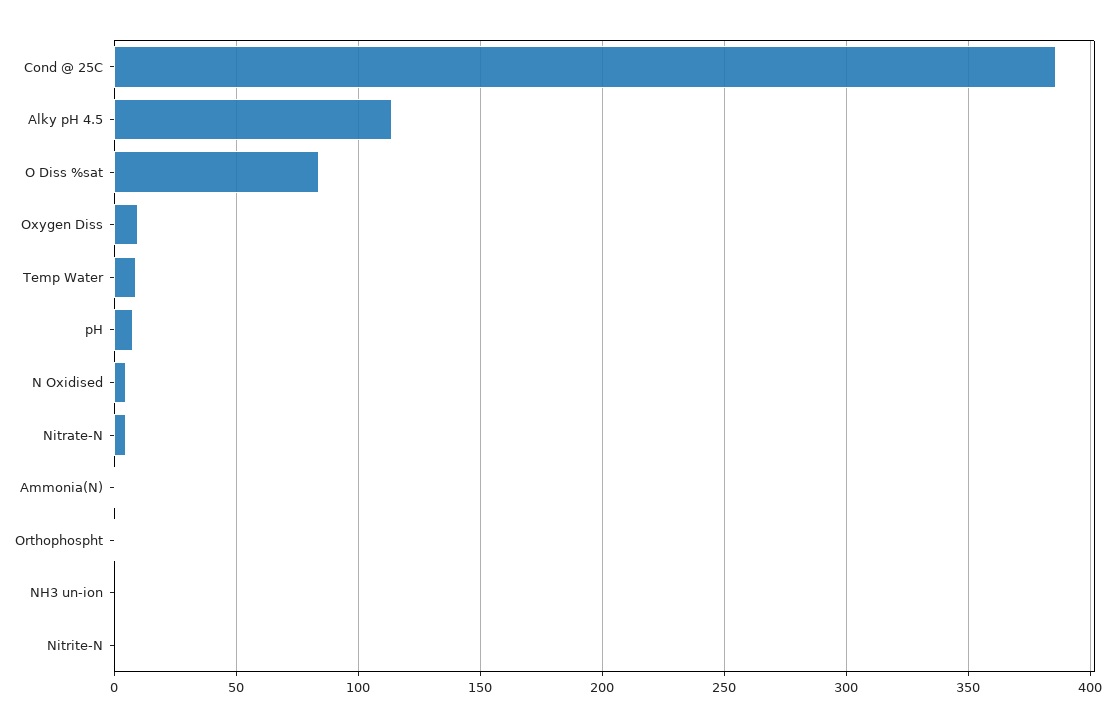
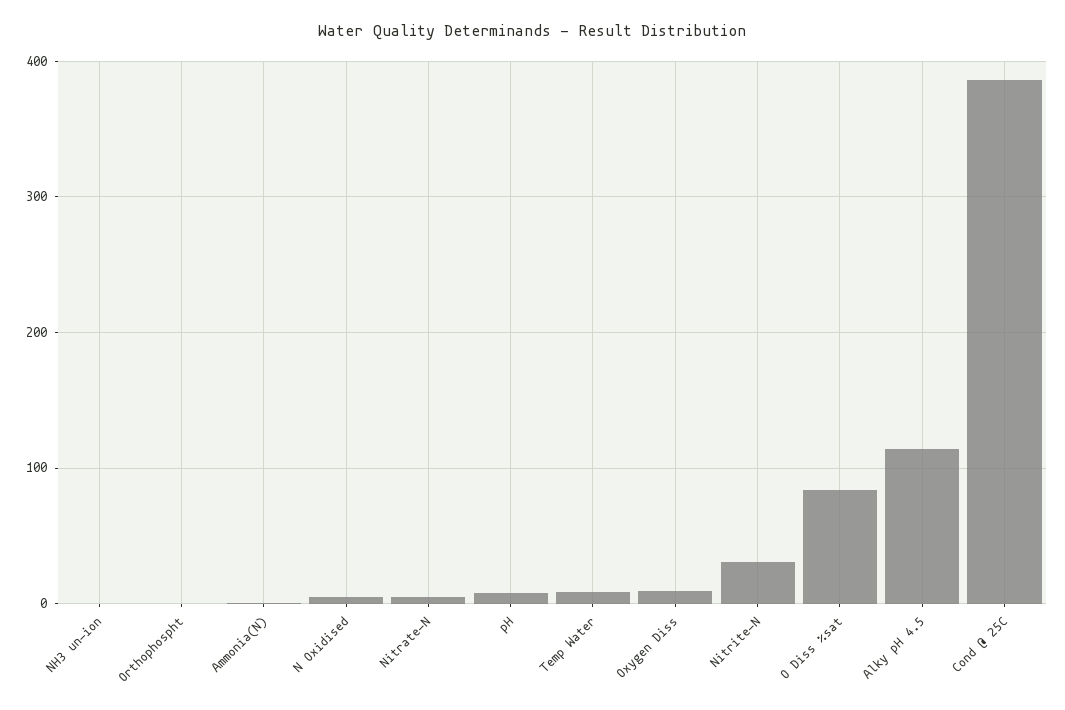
Nitrite-N: 0 -> 30

